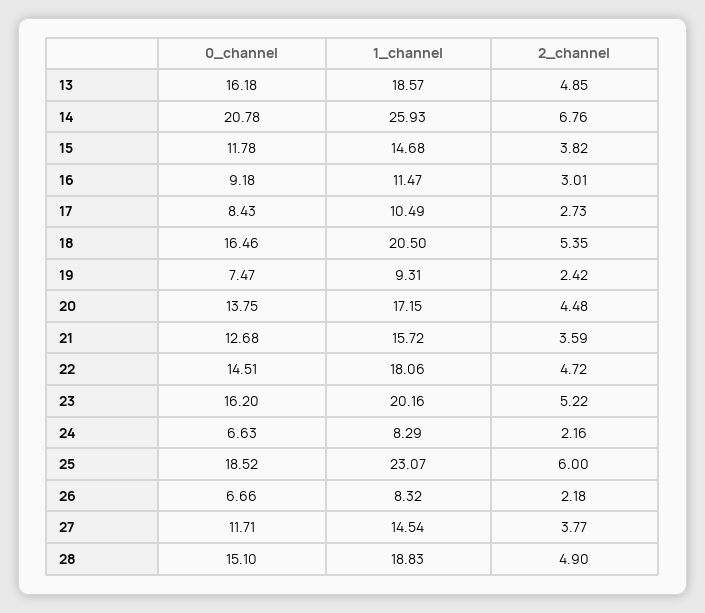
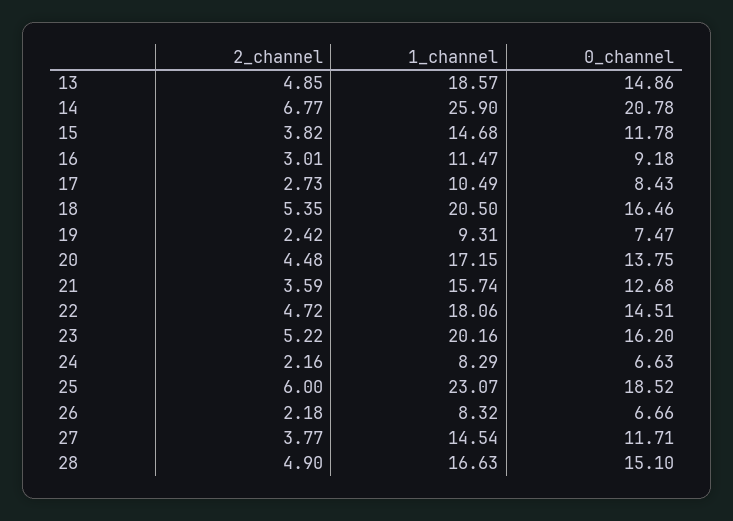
0_channel, 13: 16.18 -> 14.86
1_channel, 14: 25.93 -> 25.9
2_channel, 14: 6.76 -> 6.77
1_channel, 21: 15.72 -> 15.74
1_channel, 28: 18.83 -> 16.63

